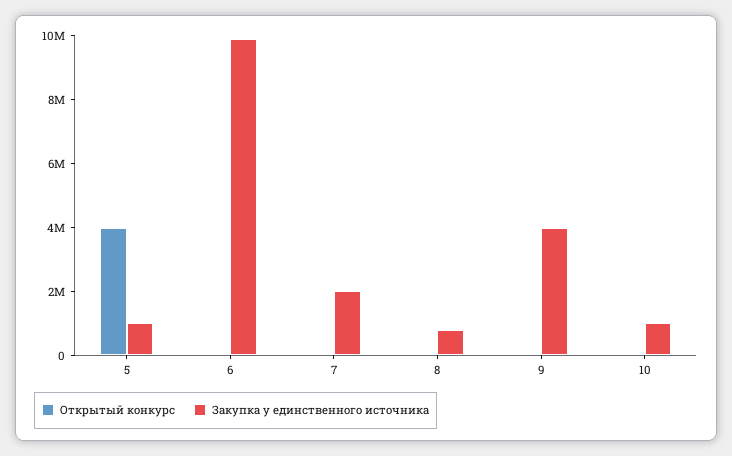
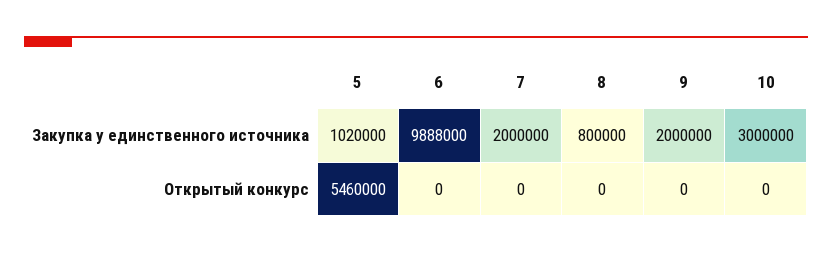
Открытый конкурс, 5: 4000000 -> 5460000
Закупка у единственного источника, 9: 4000000 -> 2000000
Закупка у единственного источника, 10: 1000000 -> 3000000

